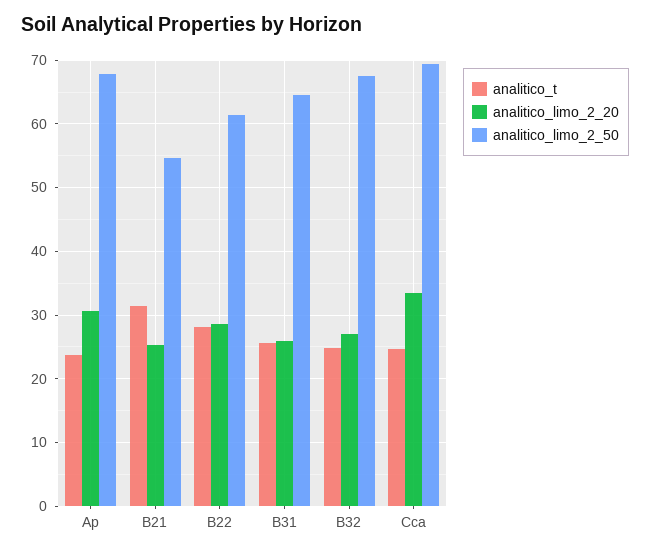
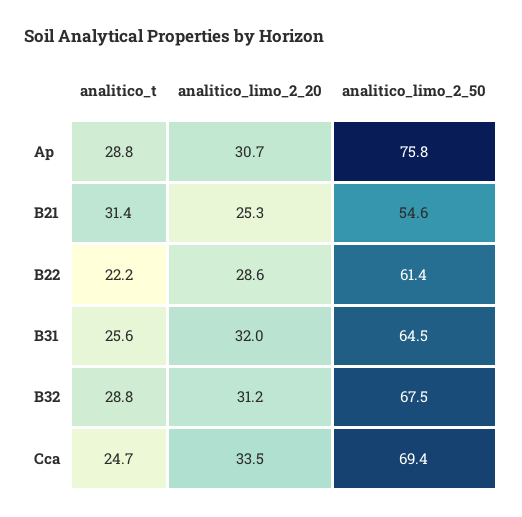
analitico_t, Ap: 24 -> 28.8
analitico_limo_2_50, Ap: 68 -> 75.8
analitico_t, B22: 28 -> 22.2
analitico_limo_2_20, B31: 26 -> 32
analitico_t, B32: 25 -> 28.8
analitico_limo_2_20, B32: 27 -> 31.2

